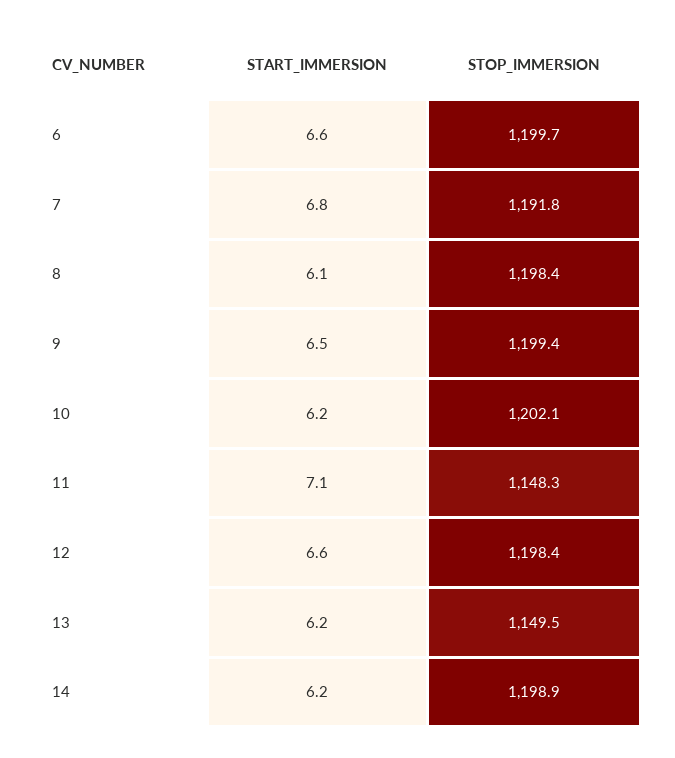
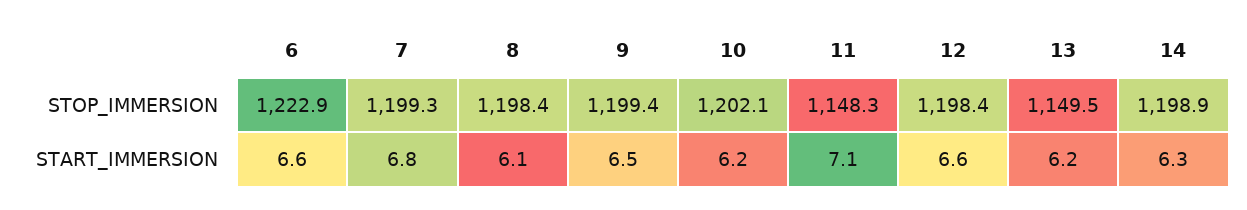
STOP_IMMERSION, 6: 1199.7 -> 1222.9
STOP_IMMERSION, 7: 1191.8 -> 1199.3
START_IMMERSION, 14: 6.2 -> 6.3

